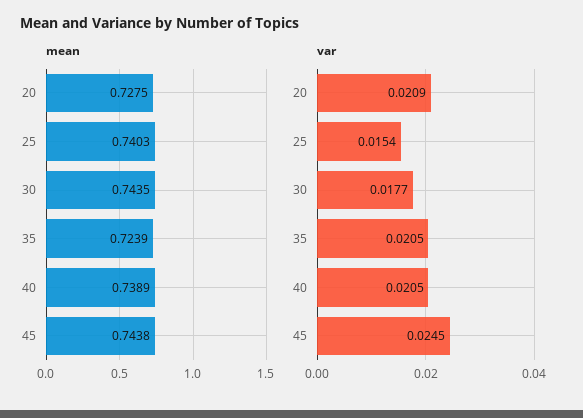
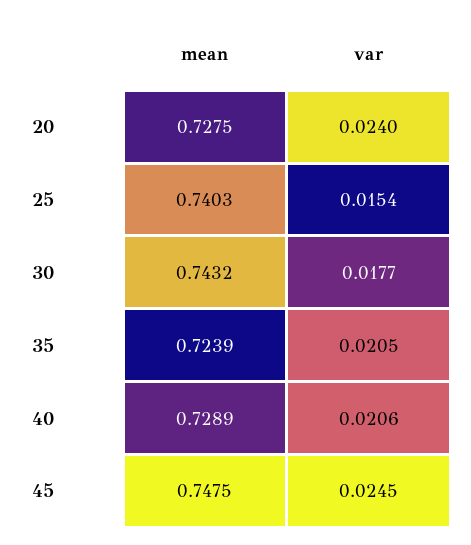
mean, 30: 0.7435 -> 0.7432
mean, 40: 0.7389 -> 0.7289
mean, 45: 0.7438 -> 0.7475
var, 20: 0.0209 -> 0.024
var, 40: 0.0205 -> 0.0206

